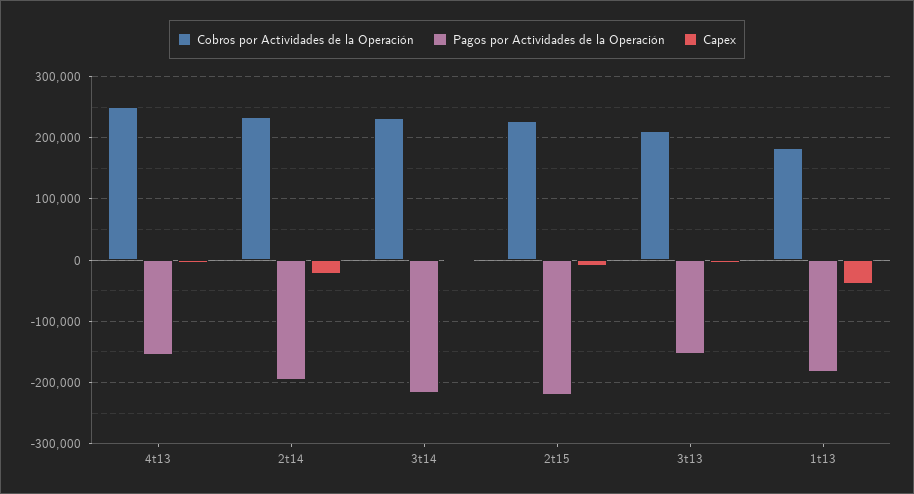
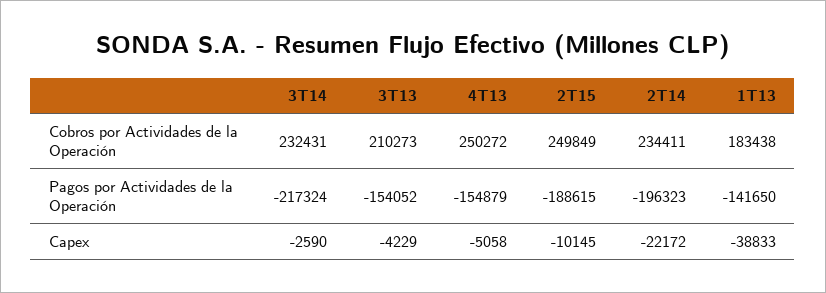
Cobros por Actividades de la Operación, 2t15: 230000 -> 249849
Pagos por Actividades de la Operación, 2t15: -220000 -> -188615
Pagos por Actividades de la Operación, 1t13: -180000 -> -141650

